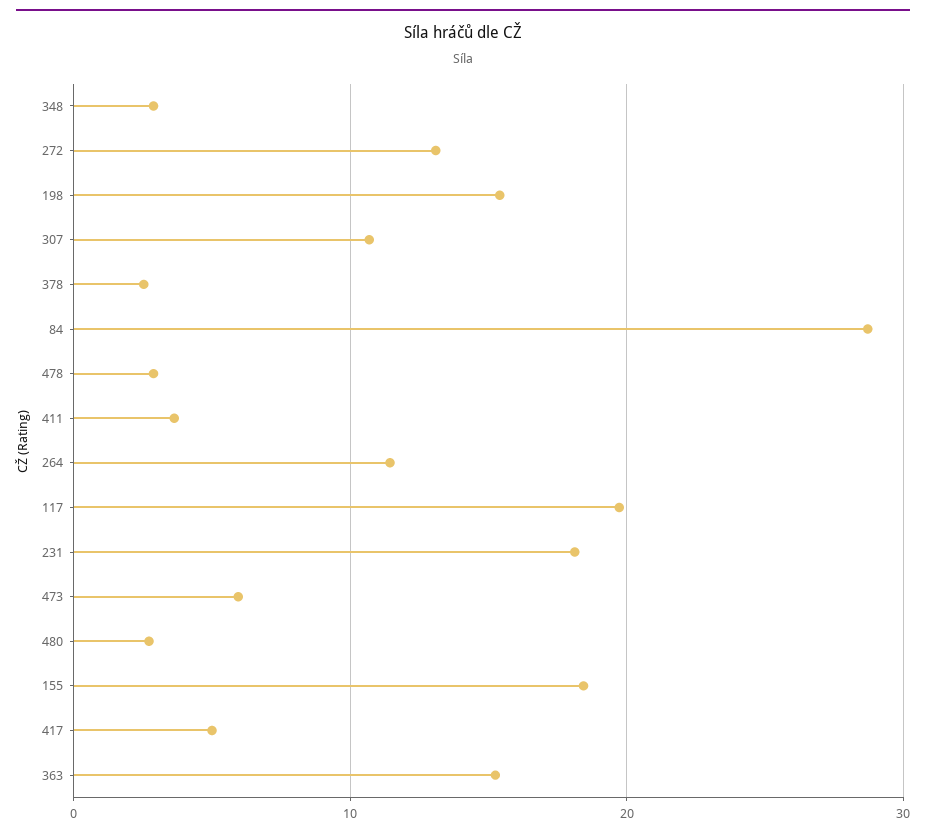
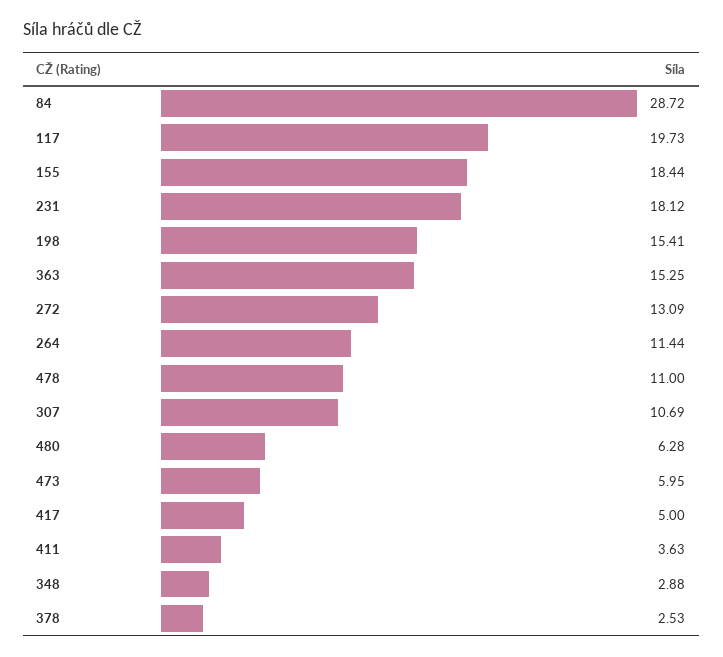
478: 3 -> 11
480: 3 -> 6.28

